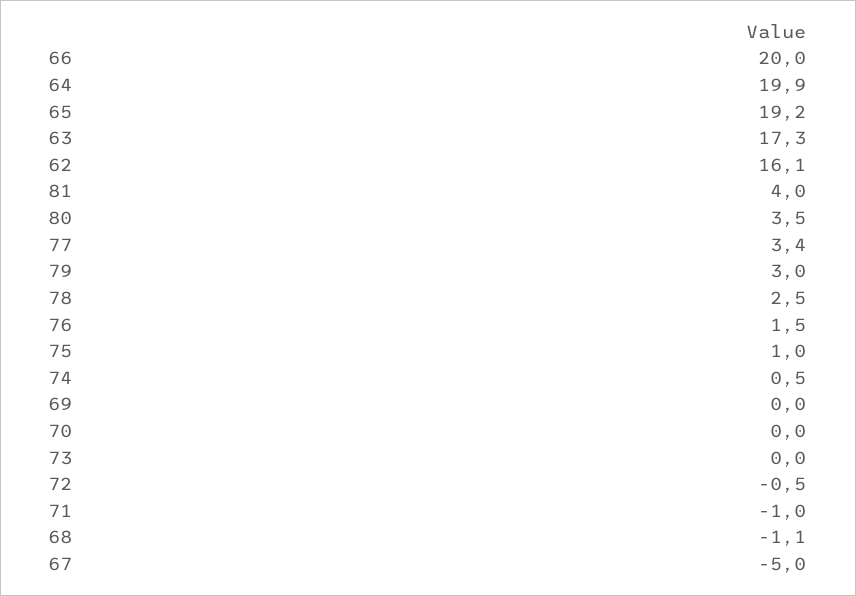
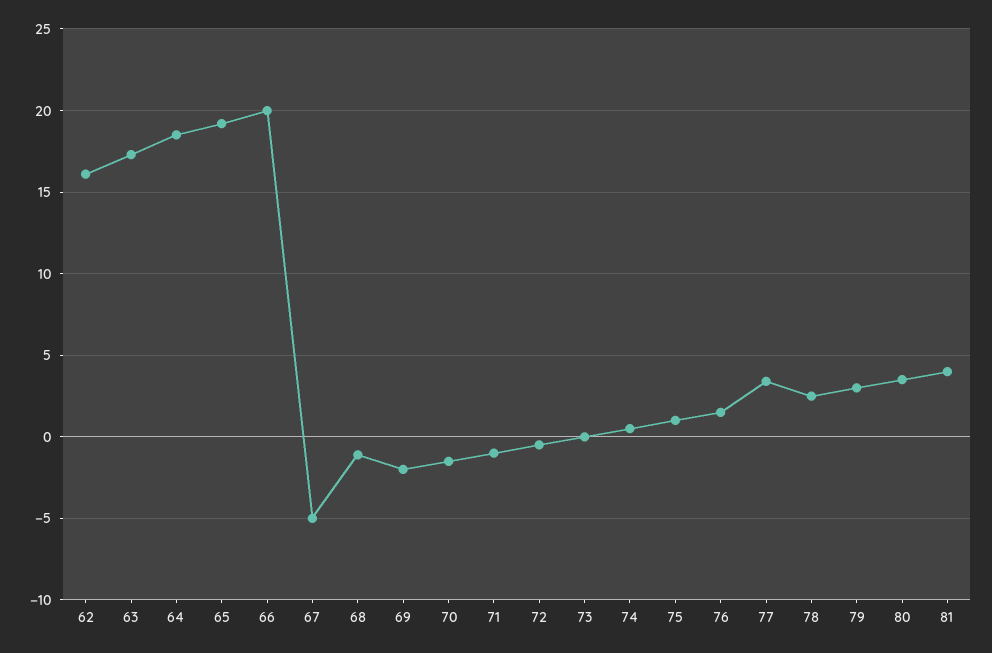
64: 19.9 -> 18.5
69: 0 -> -2
70: 0 -> -1.5

